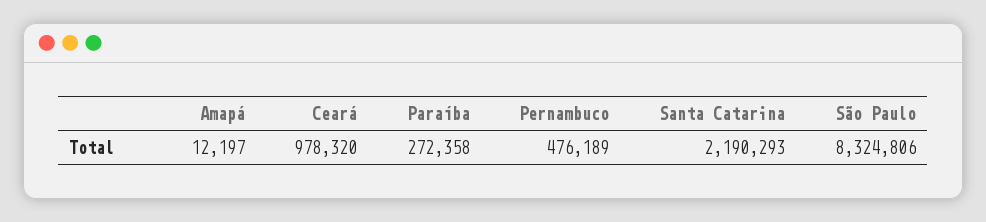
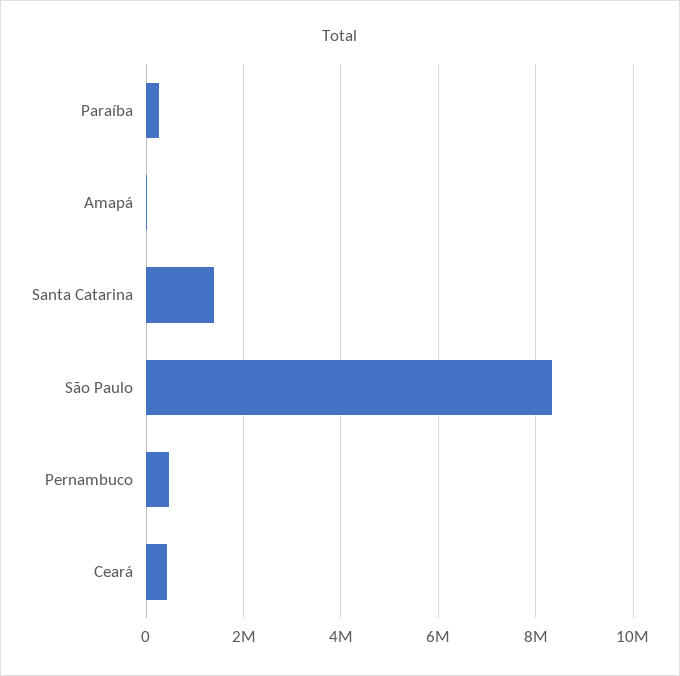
Ceará: 978320 -> 400000
Santa Catarina: 2190293 -> 1400000

